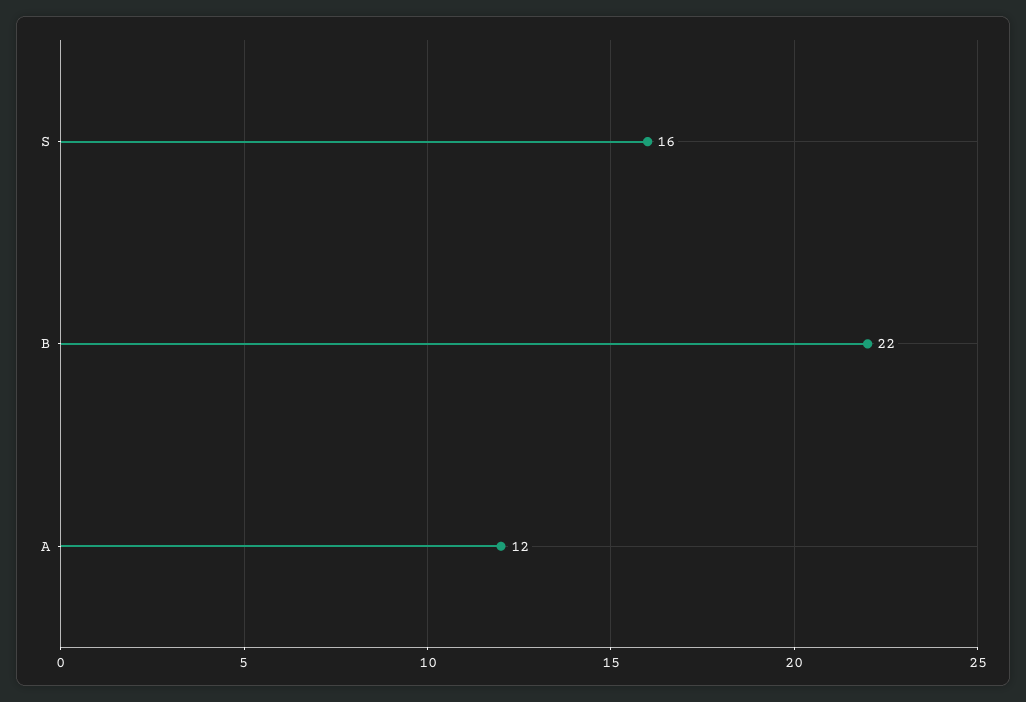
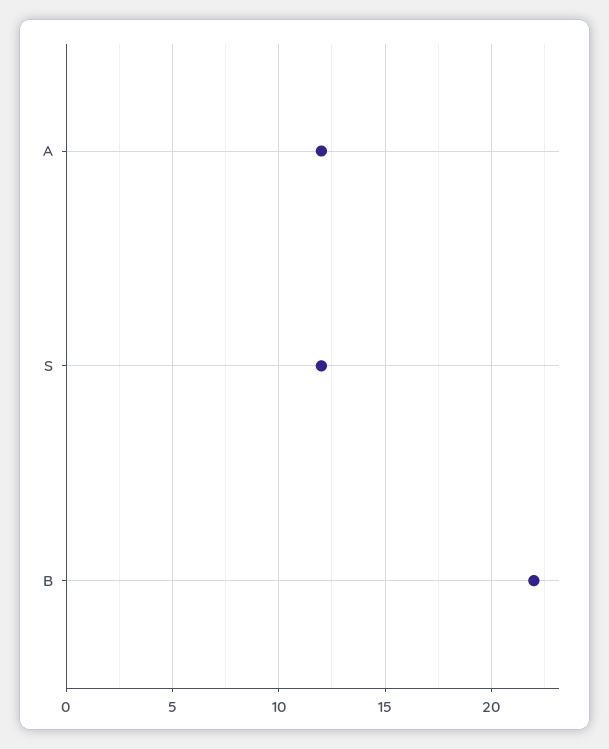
S: 16 -> 12

